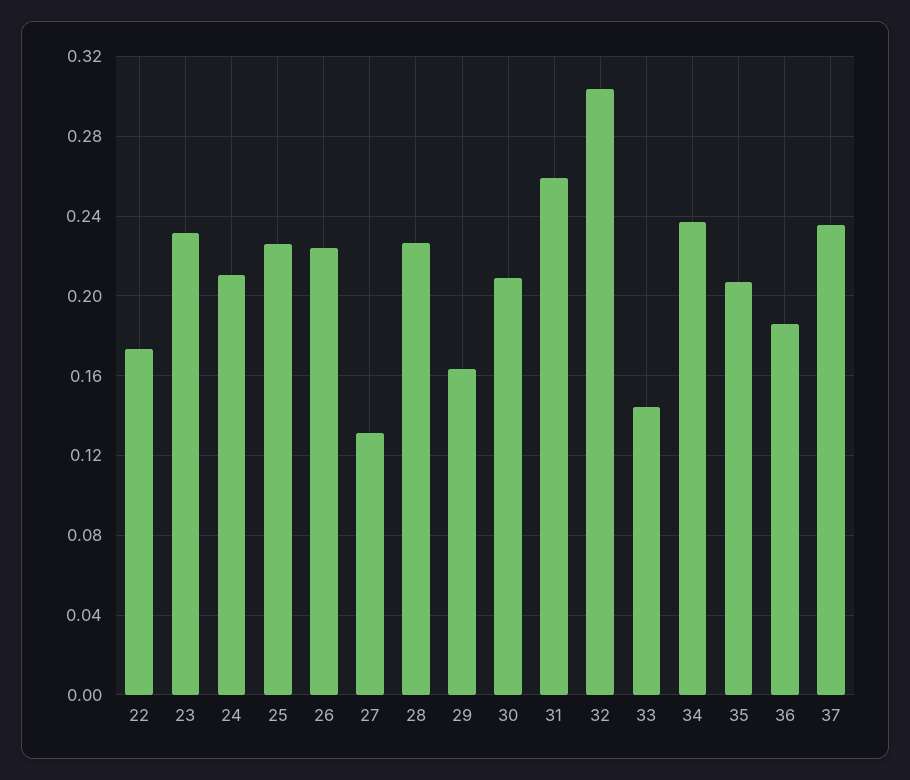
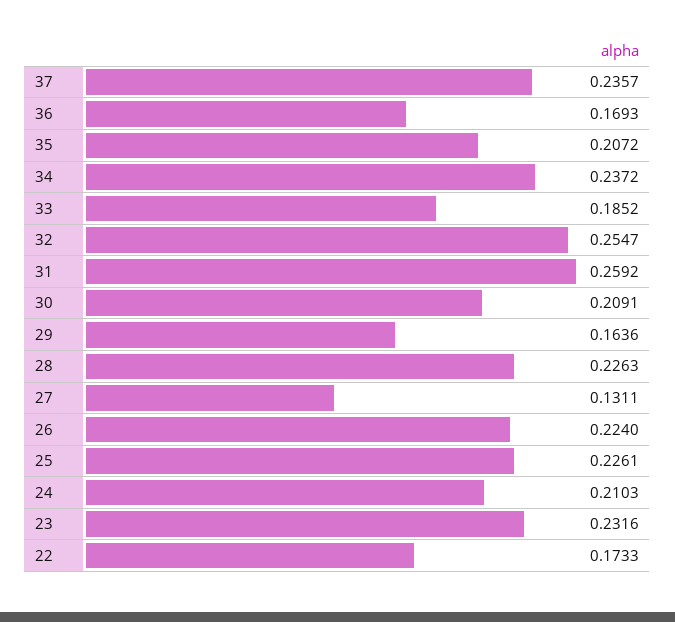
32: 0.305 -> 0.2547
33: 0.145 -> 0.1852
36: 0.185 -> 0.1693

